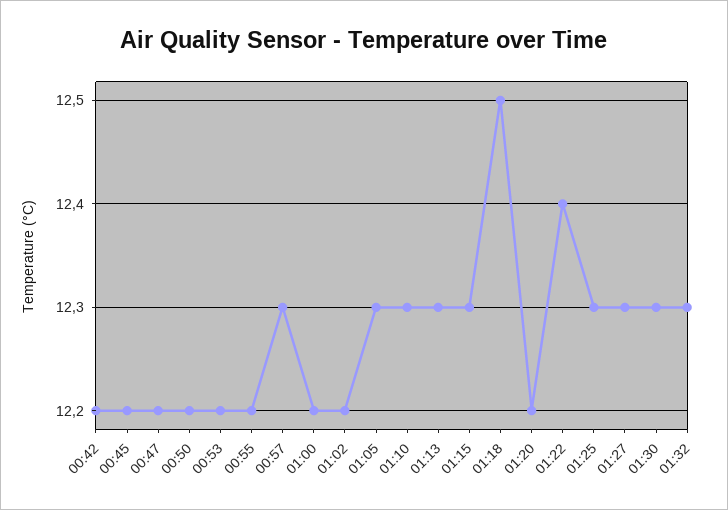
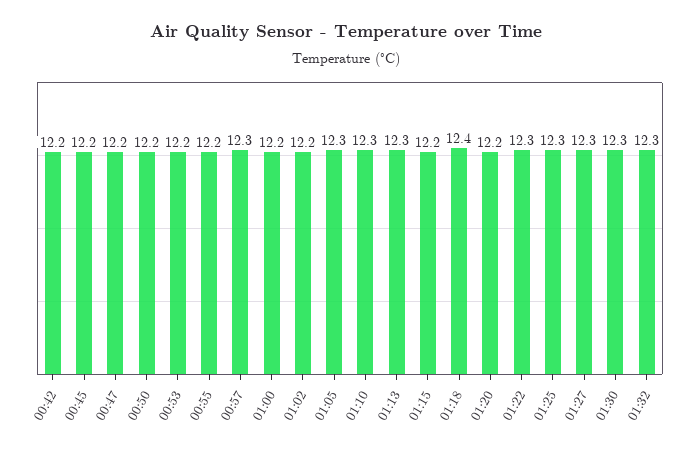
01:15: 12.3 -> 12.2
01:18: 12.5 -> 12.4
01:22: 12.4 -> 12.3

